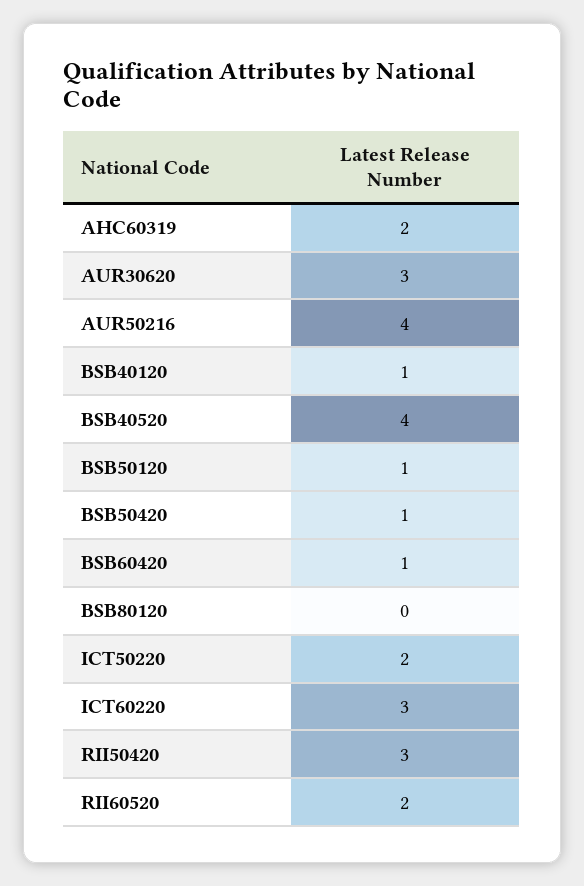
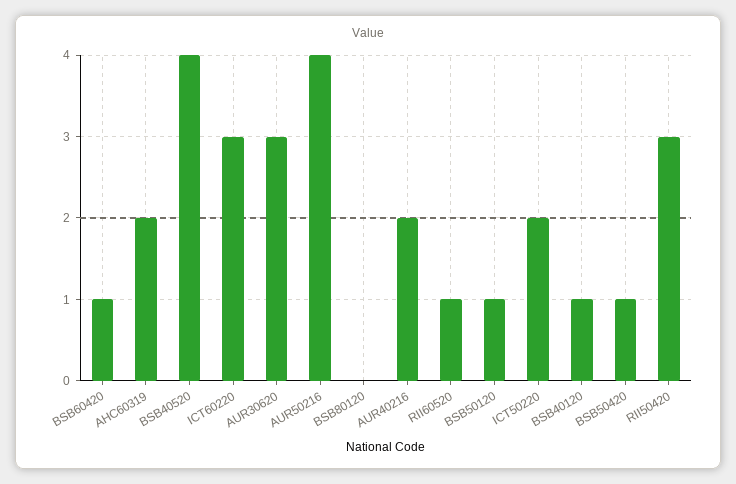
RII60520: 2 -> 1
AUR40216: none -> 2

